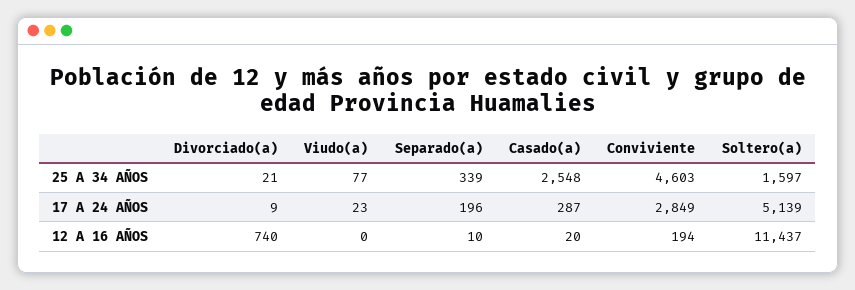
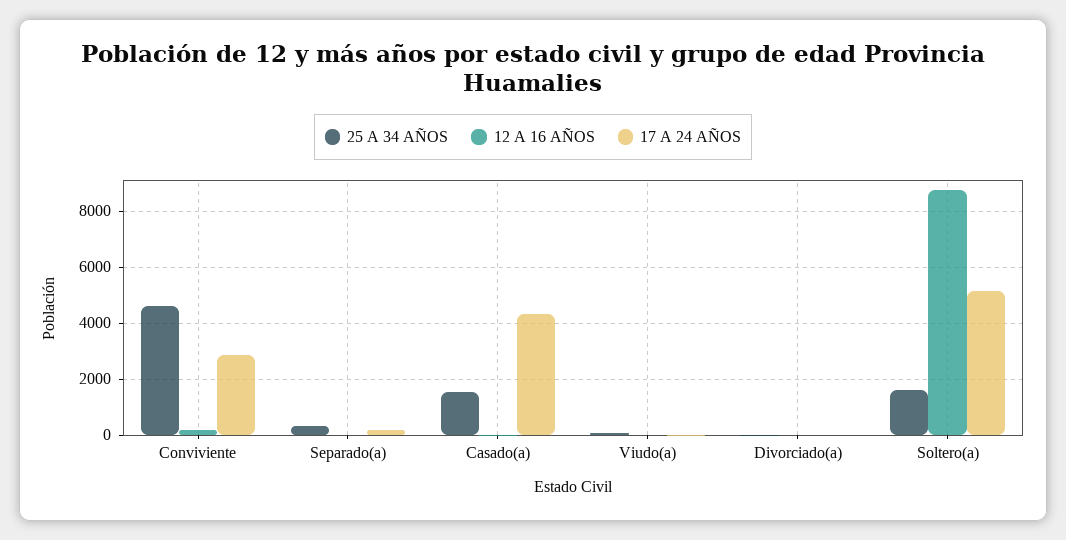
25 A 34 AÑOS, Casado(a): 2548 -> 1500
17 A 24 AÑOS, Casado(a): 287 -> 4250
12 A 16 AÑOS, Divorciado(a): 740 -> 0
12 A 16 AÑOS, Soltero(a): 11437 -> 8750

